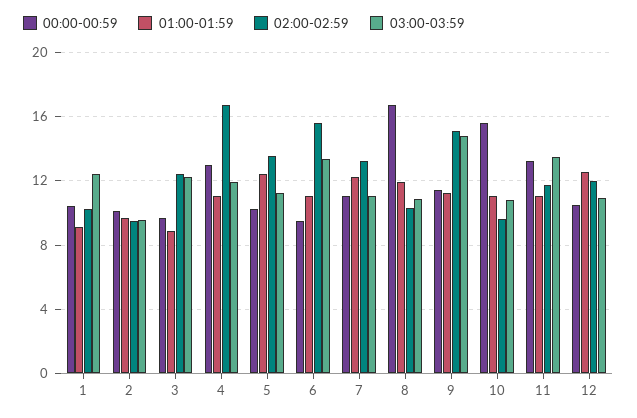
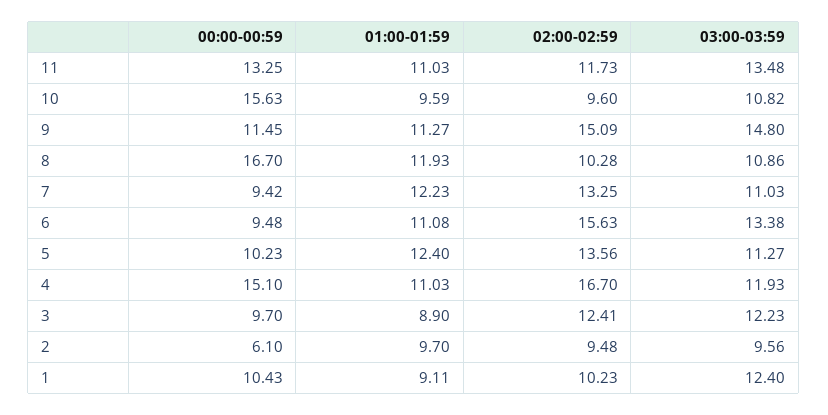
00:00-00:59, 2: 10 -> 6.1
00:00-00:59, 4: 13 -> 15.1
00:00-00:59, 7: 11 -> 9.42
01:00-01:59, 10: 11 -> 9.59
00:00-00:59, 12: 10.5 -> none
01:00-01:59, 12: 12.5 -> none
02:00-02:59, 12: 12 -> none
03:00-03:59, 12: 11 -> none

